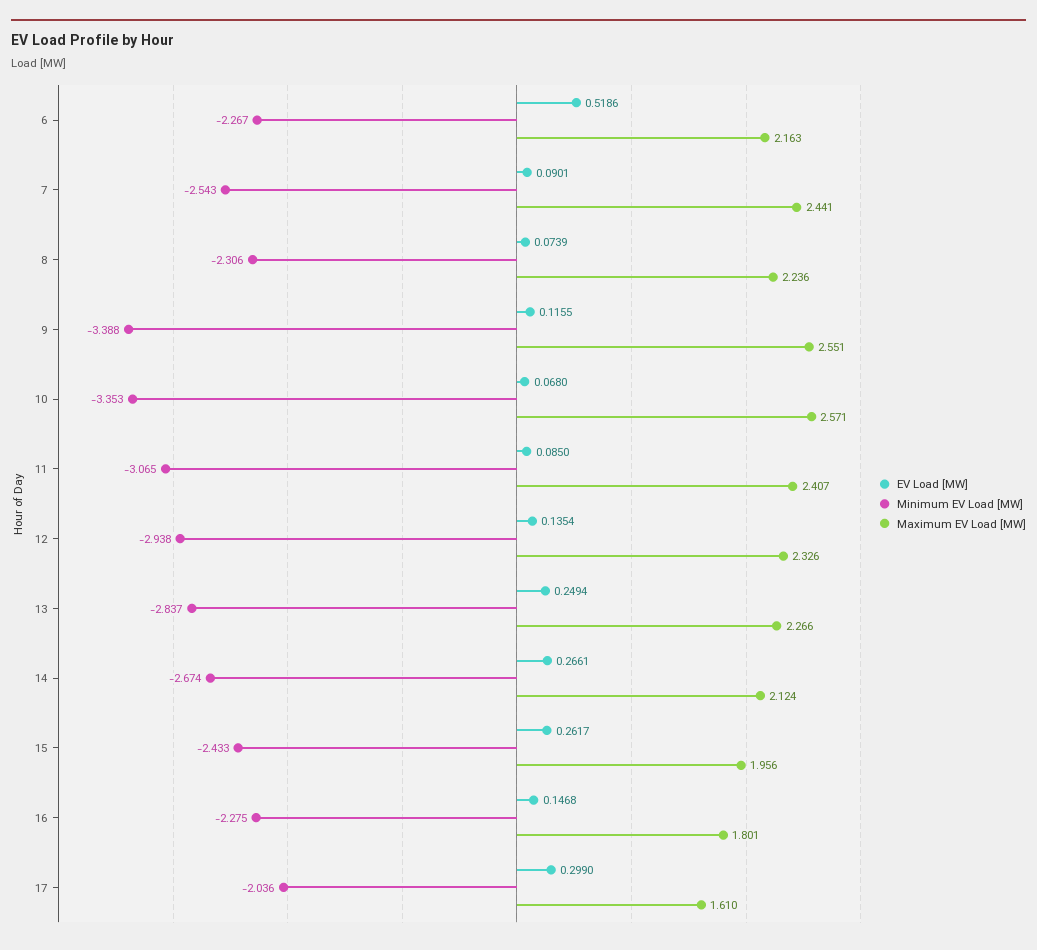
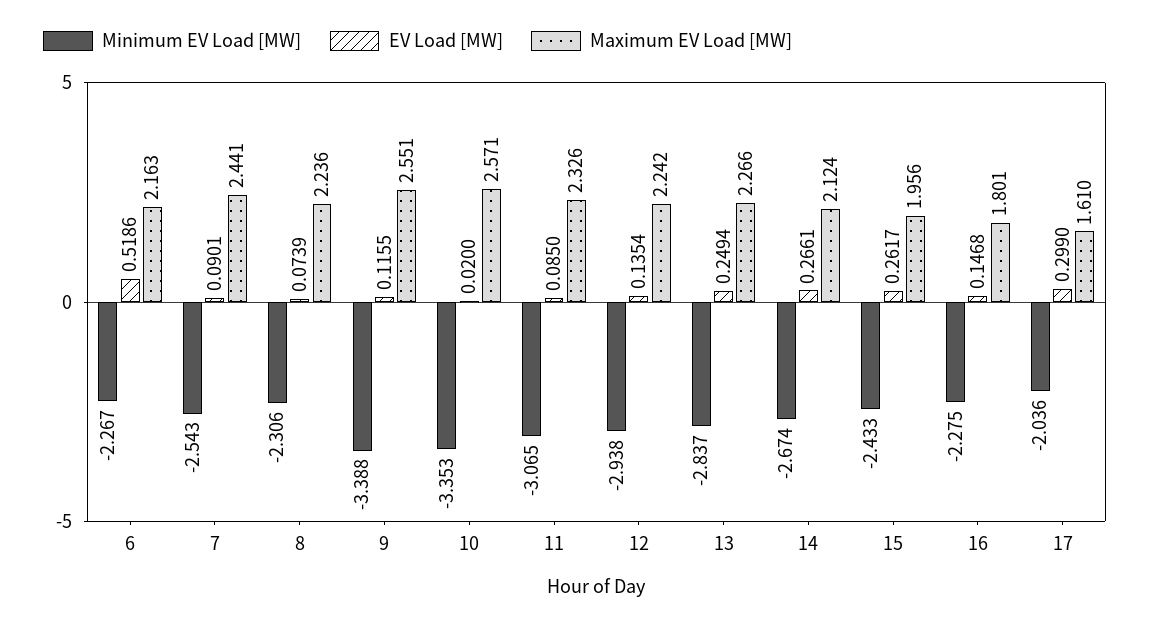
EV Load [MW], 10: 0.068 -> 0.02
Maximum EV Load [MW], 11: 2.407 -> 2.326
Maximum EV Load [MW], 12: 2.326 -> 2.242

